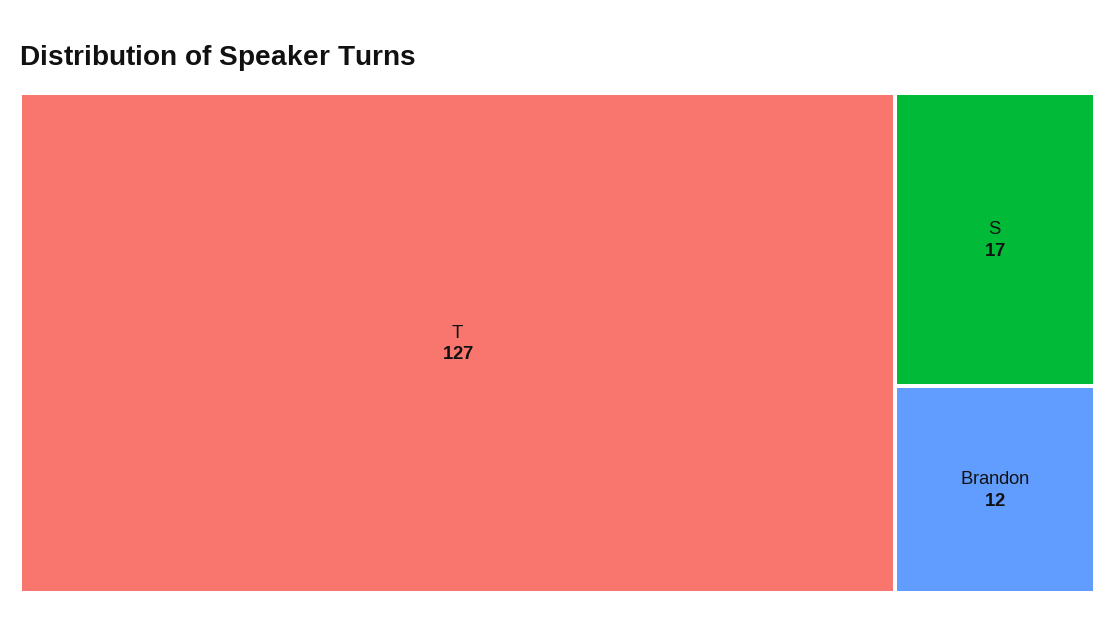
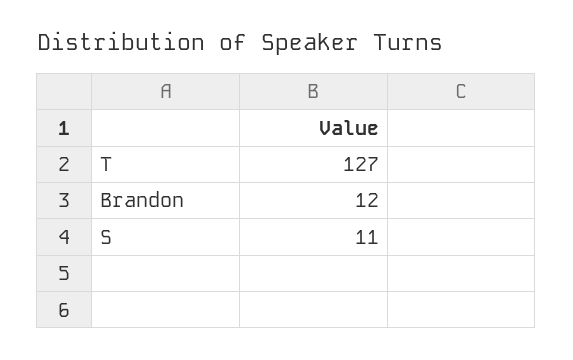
S: 17 -> 11

